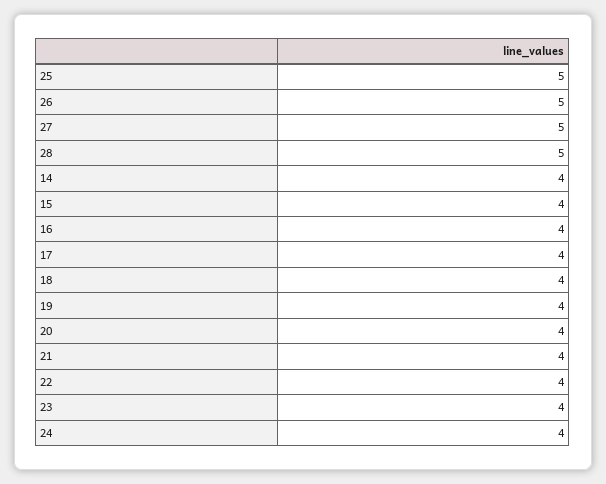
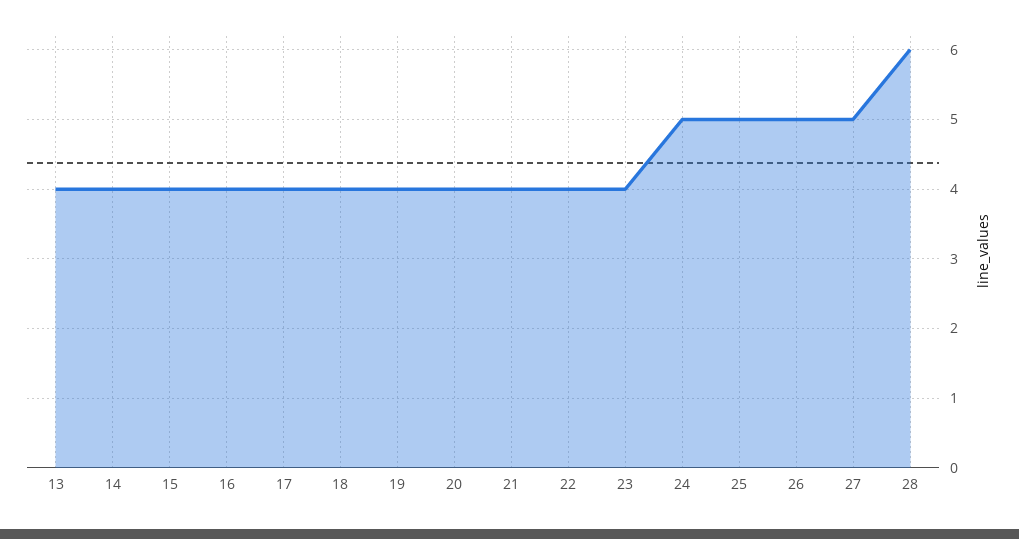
28: 5 -> 6
24: 4 -> 5
13: none -> 4

